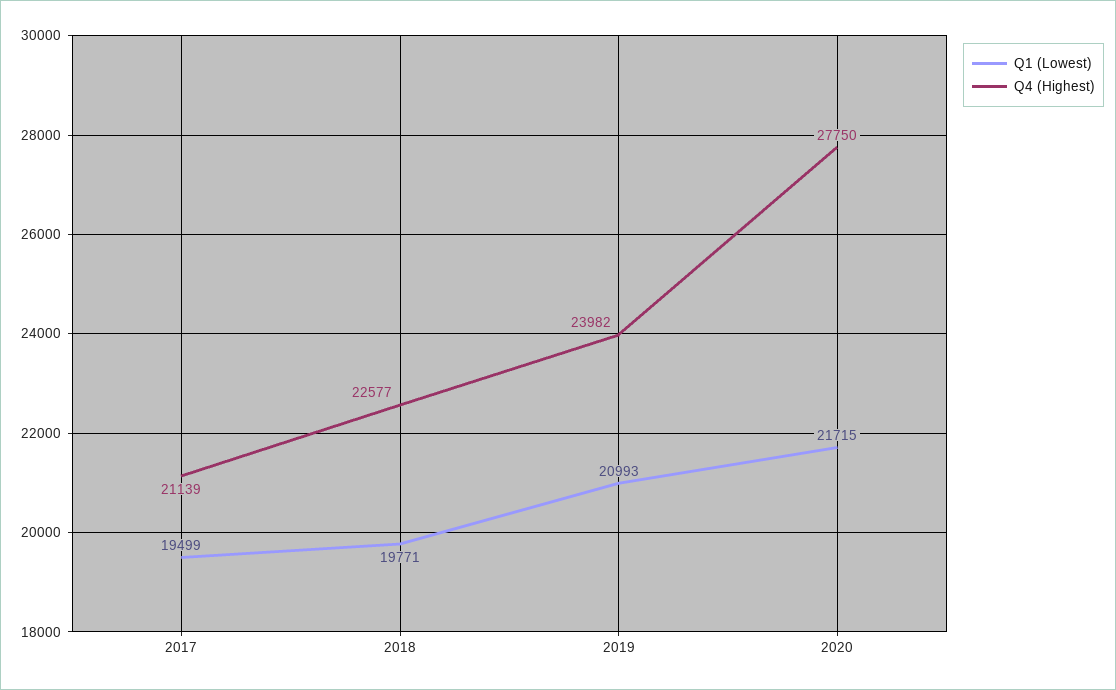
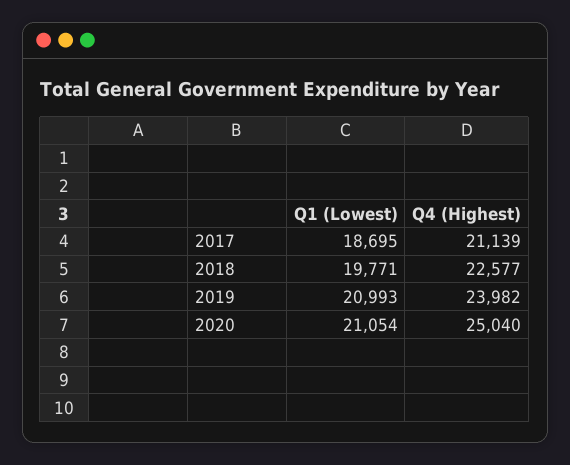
Q1 (Lowest), 2017: 19499 -> 18695
Q1 (Lowest), 2020: 21715 -> 21054
Q4 (Highest), 2020: 27750 -> 25040

